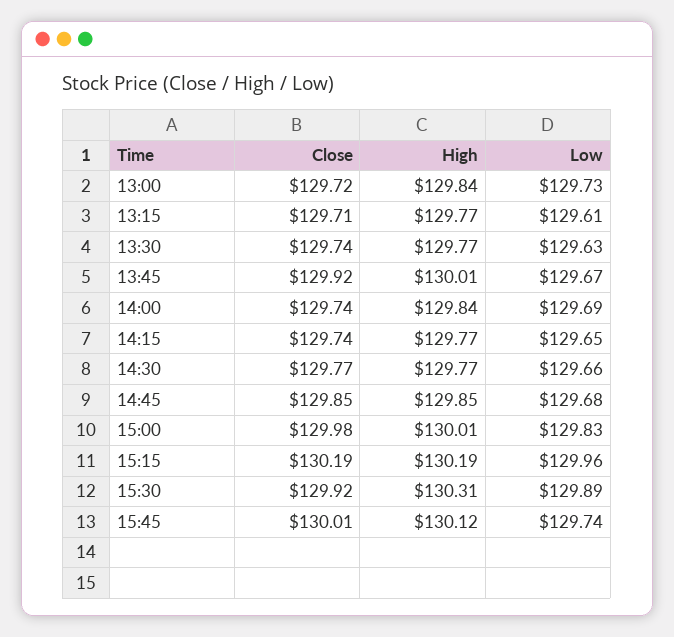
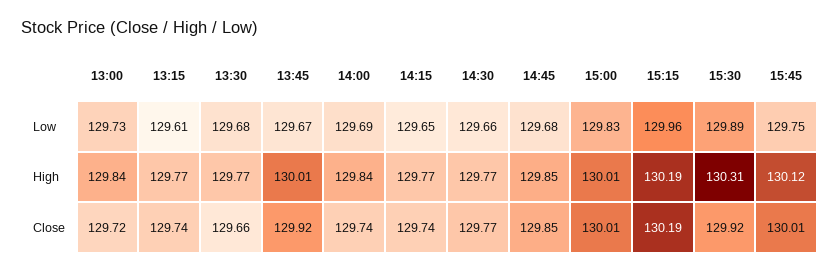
Close, 13:15: 129.71 -> 129.74
Close, 13:30: 129.74 -> 129.66
Low, 13:30: 129.63 -> 129.68
Close, 15:00: 129.98 -> 130.01
Low, 15:45: 129.74 -> 129.75

